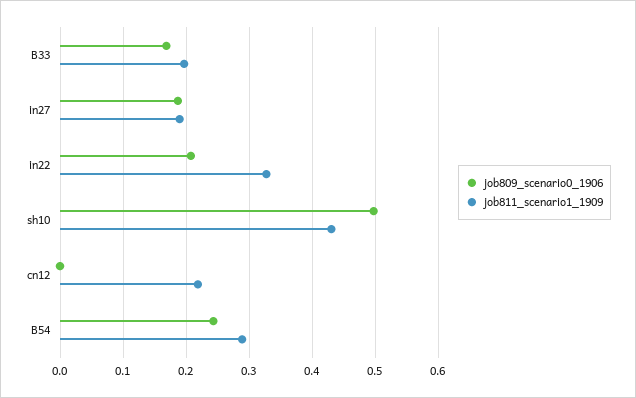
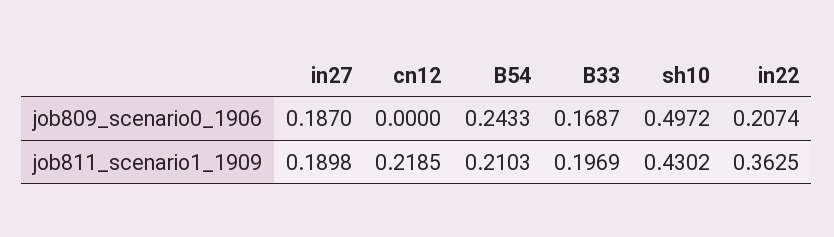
job811_scenario1_1909, in22: 0.33 -> 0.3625
job811_scenario1_1909, B54: 0.29 -> 0.2103

